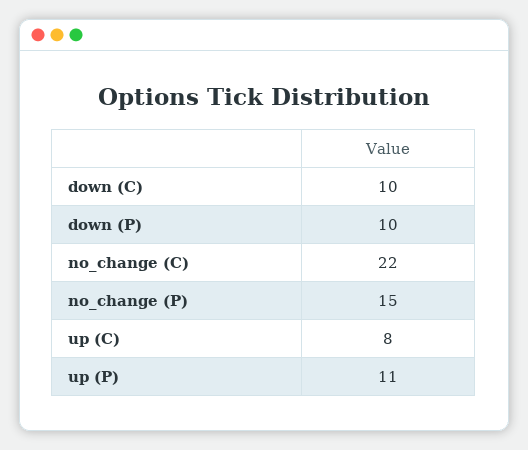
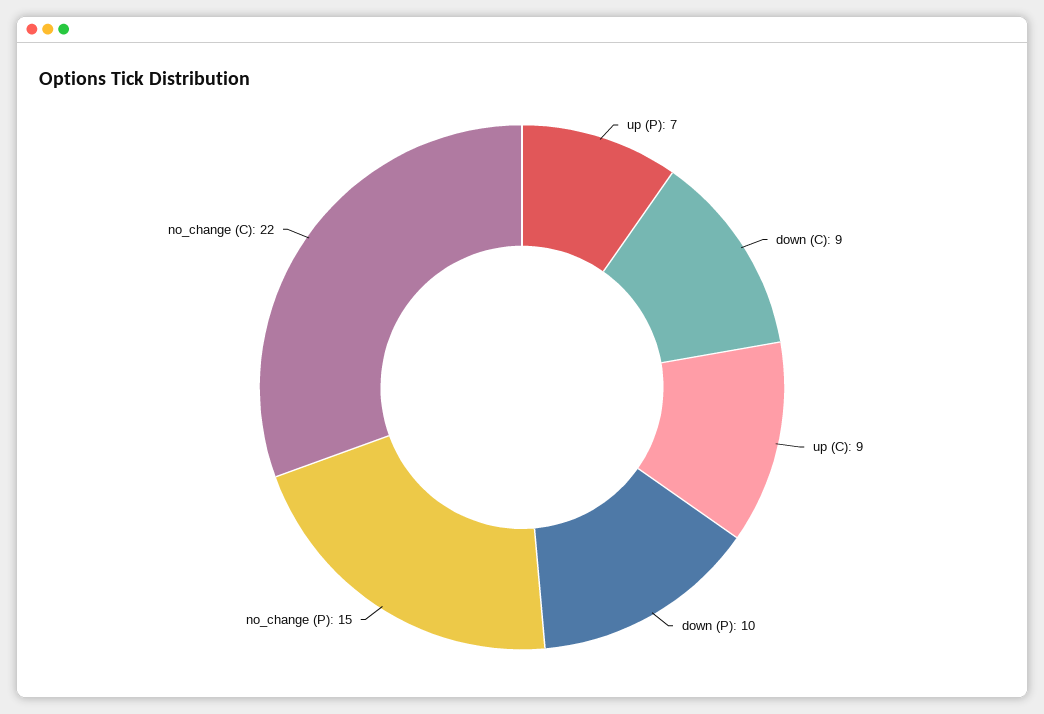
down (C): 10 -> 9
up (C): 8 -> 9
up (P): 11 -> 7

